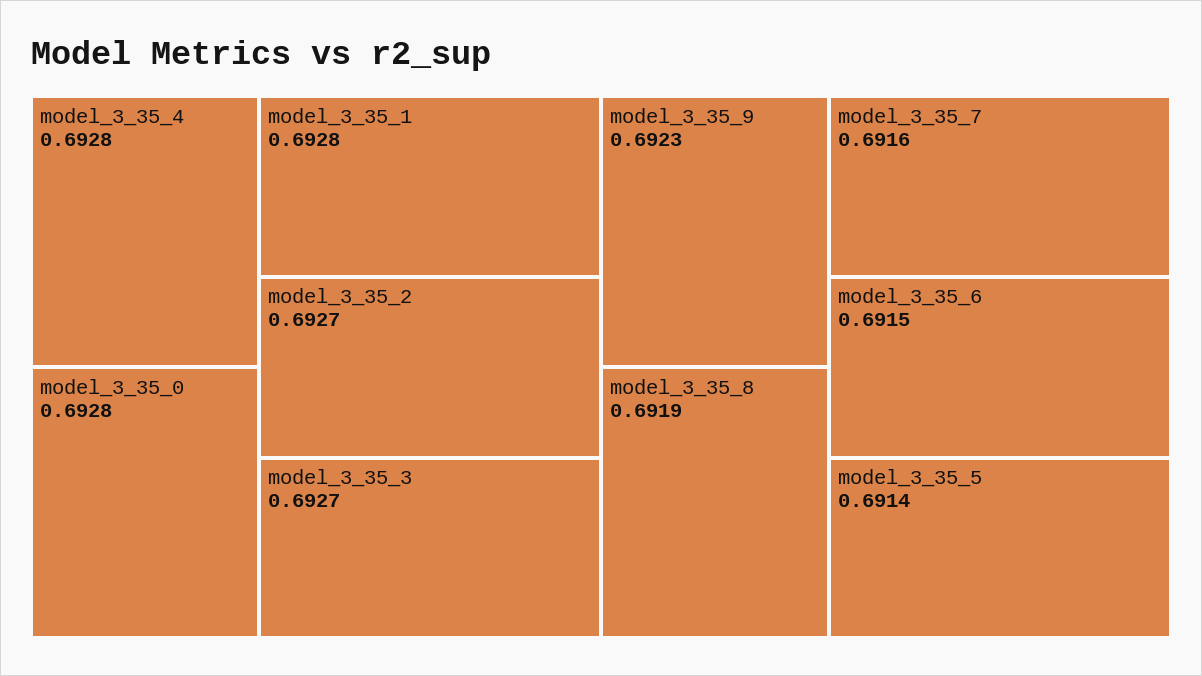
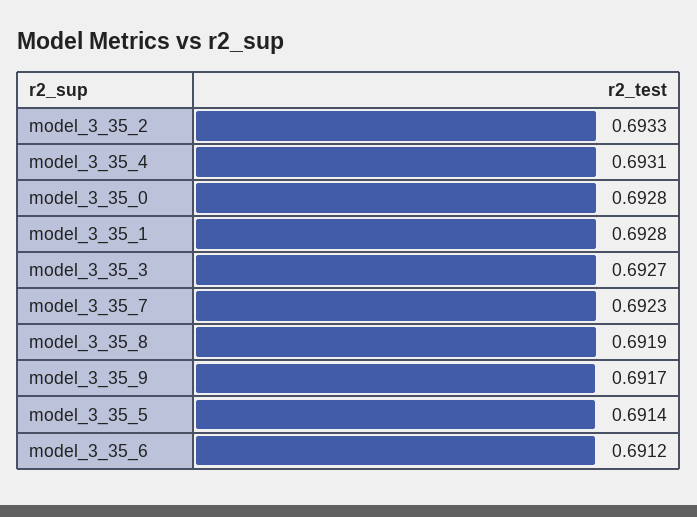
model_3_35_4: 0.6928 -> 0.6931
model_3_35_2: 0.6927 -> 0.6933
model_3_35_9: 0.6923 -> 0.6917
model_3_35_7: 0.6916 -> 0.6923
model_3_35_6: 0.6915 -> 0.6912

